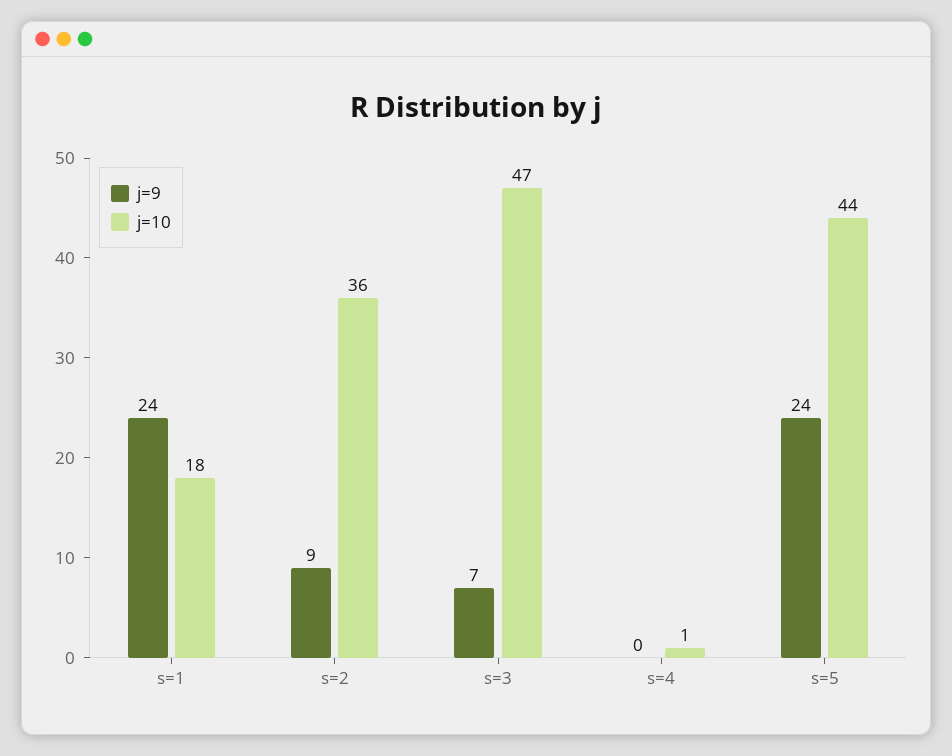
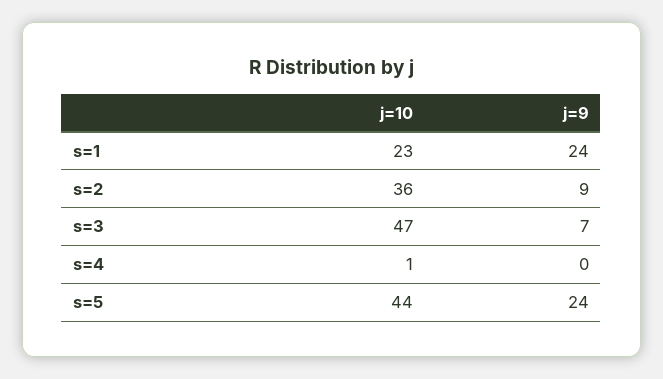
j=10, s=1: 18 -> 23

